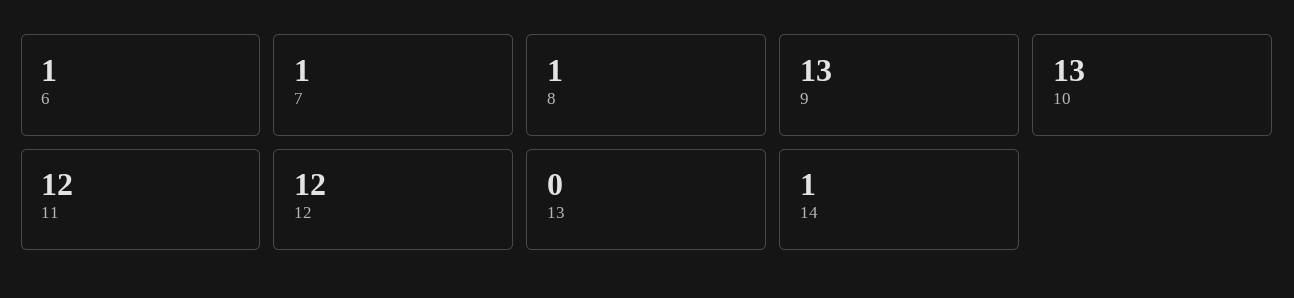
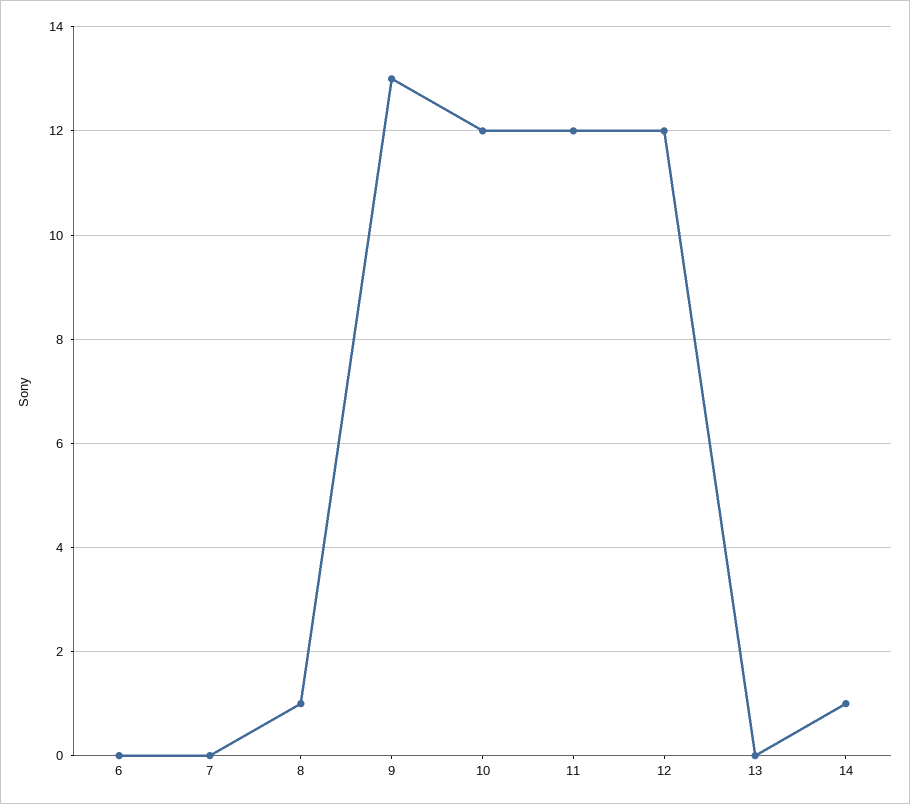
6: 1 -> 0
7: 1 -> 0
10: 13 -> 12

